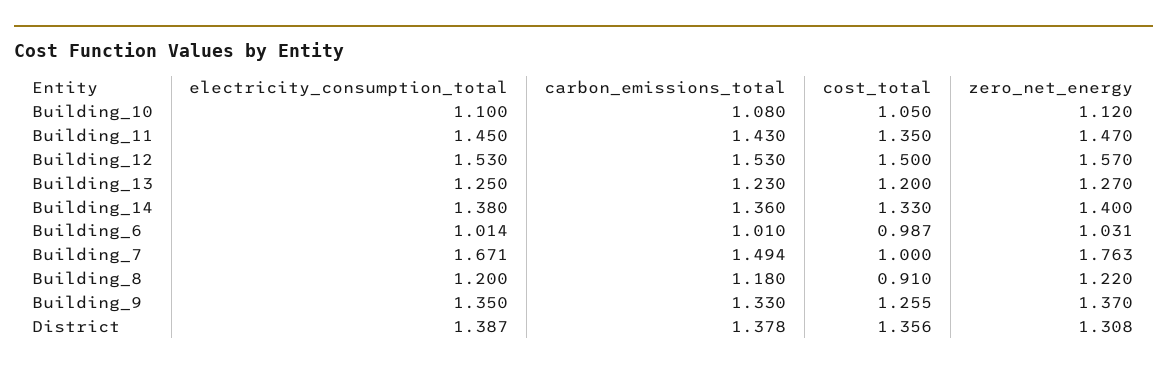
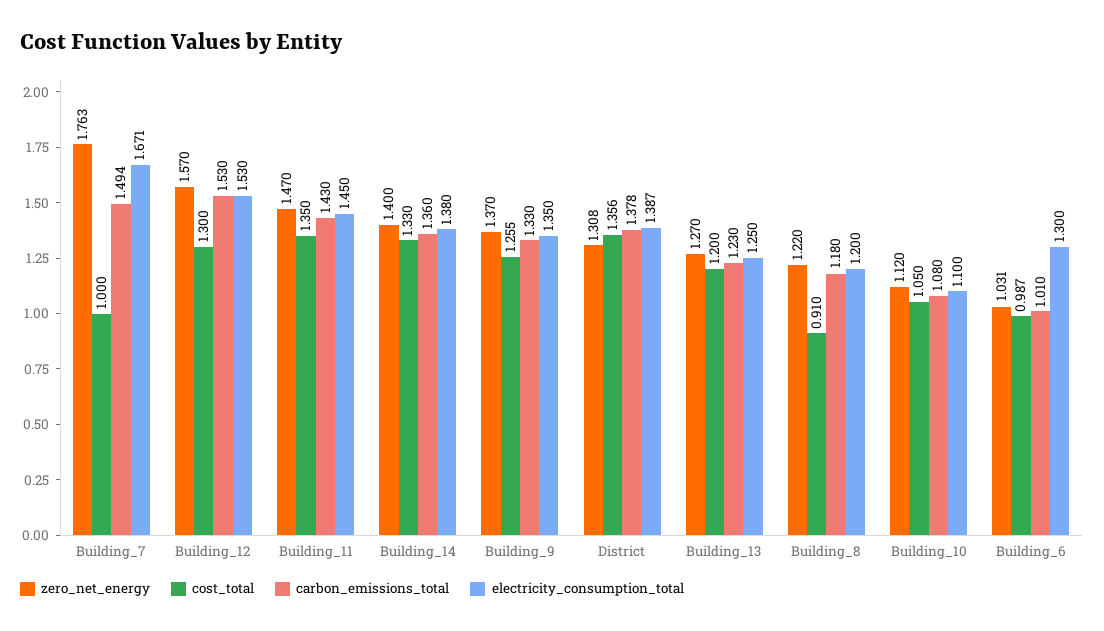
cost_total, Building_12: 1.5 -> 1.3
electricity_consumption_total, Building_6: 1.014 -> 1.3

